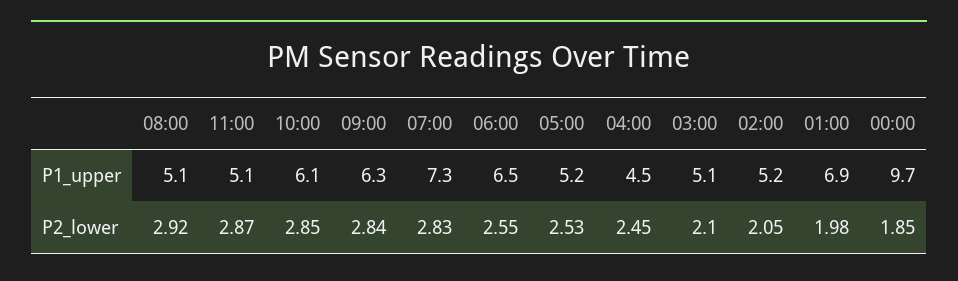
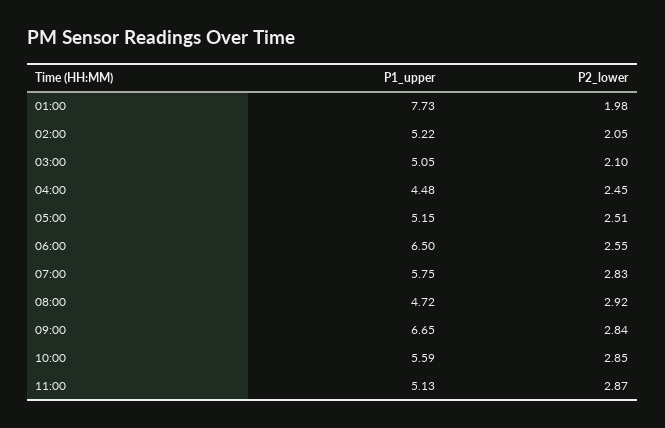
08:00, P1_upper: 5.1 -> 4.72
10:00, P1_upper: 6.1 -> 5.59
09:00, P1_upper: 6.3 -> 6.65
07:00, P1_upper: 7.3 -> 5.75
01:00, P1_upper: 6.9 -> 7.73
00:00, P1_upper: 9.7 -> none
05:00, P2_lower: 2.53 -> 2.51
00:00, P2_lower: 1.85 -> none

